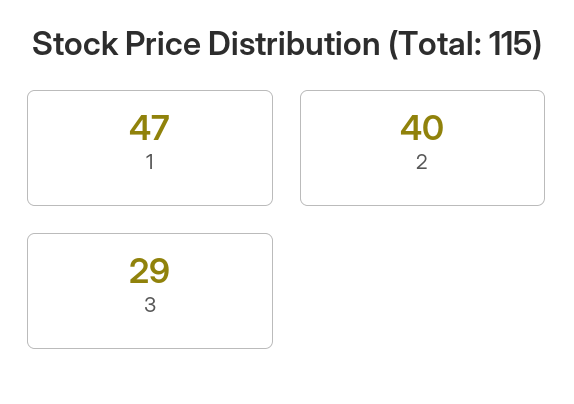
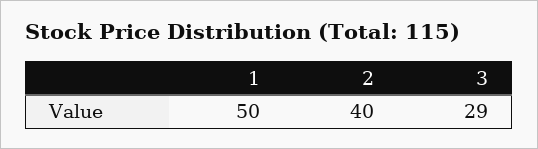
1: 47 -> 50

